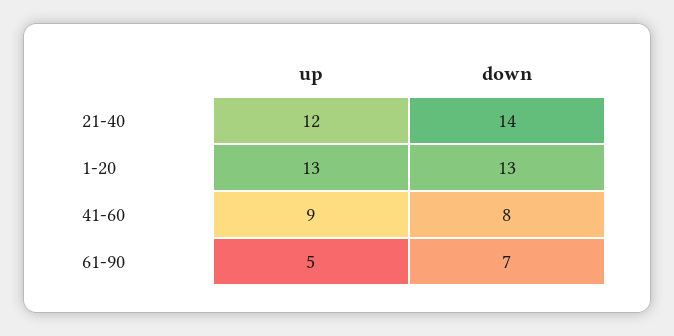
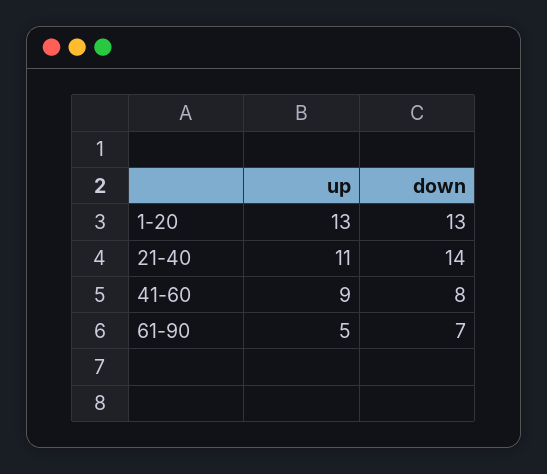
up, 21-40: 12 -> 11

